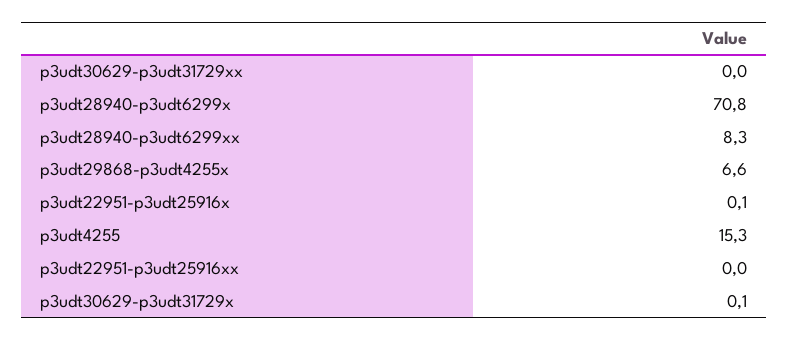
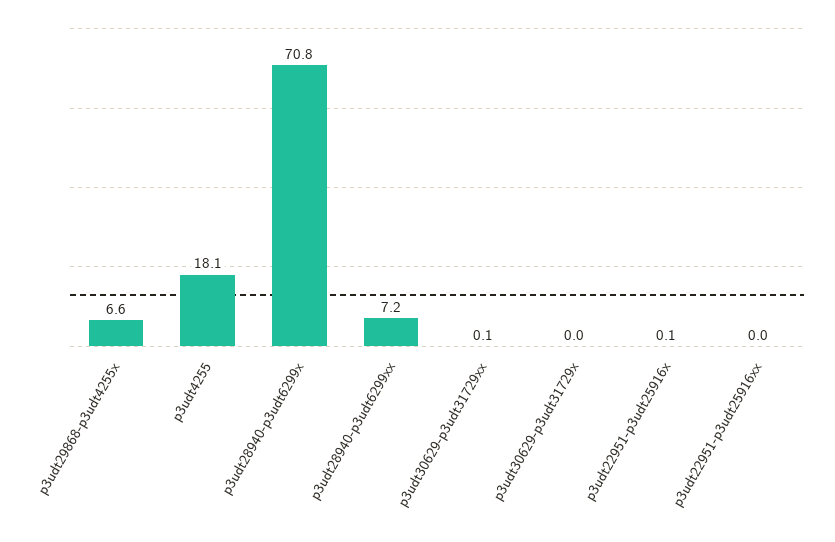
p3udt30629-p3udt31729xx: 0 -> 0.1
p3udt28940-p3udt6299xx: 8.3 -> 7.2
p3udt4255: 15.3 -> 18.1
p3udt30629-p3udt31729x: 0.1 -> 0

